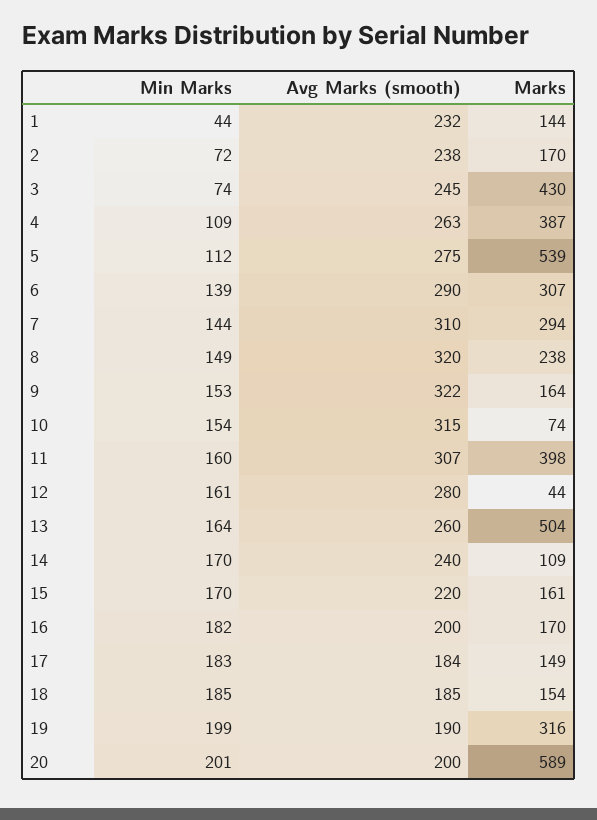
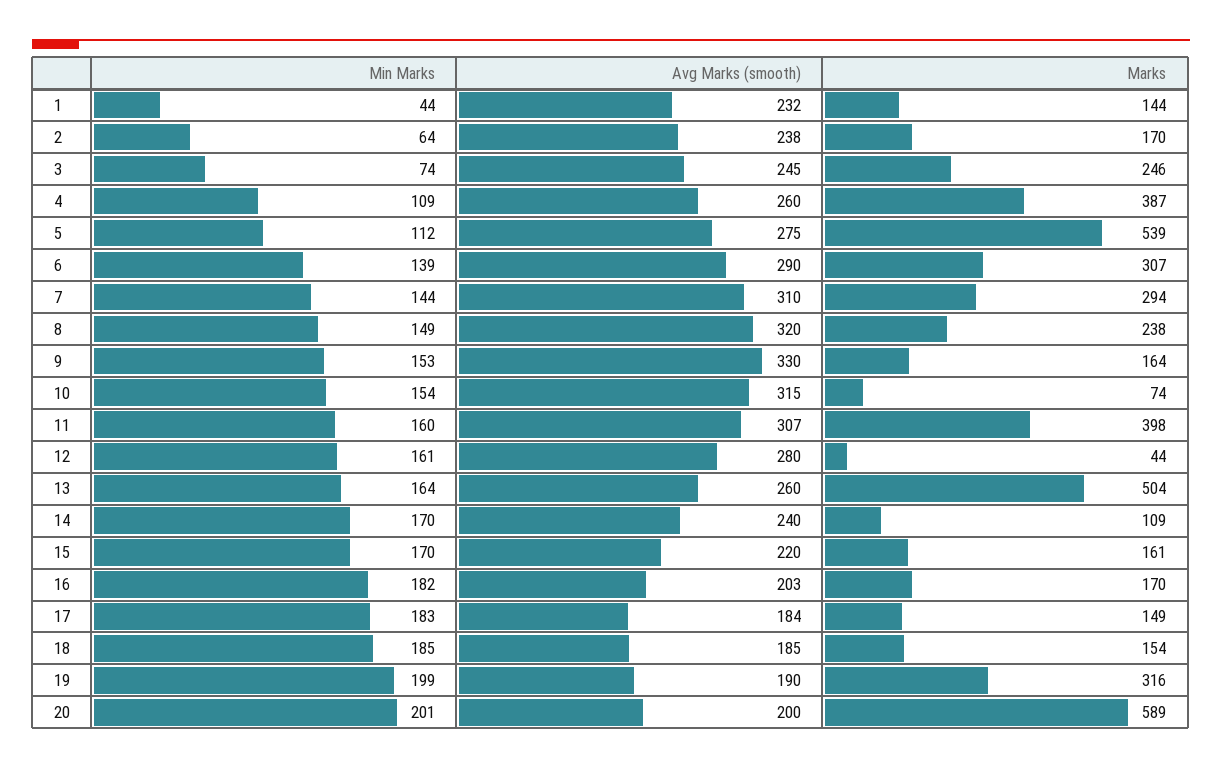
Min Marks, 2: 72 -> 64
Marks, 3: 430 -> 246
Avg Marks (smooth), 4: 263 -> 260
Avg Marks (smooth), 9: 322 -> 330
Avg Marks (smooth), 16: 200 -> 203

